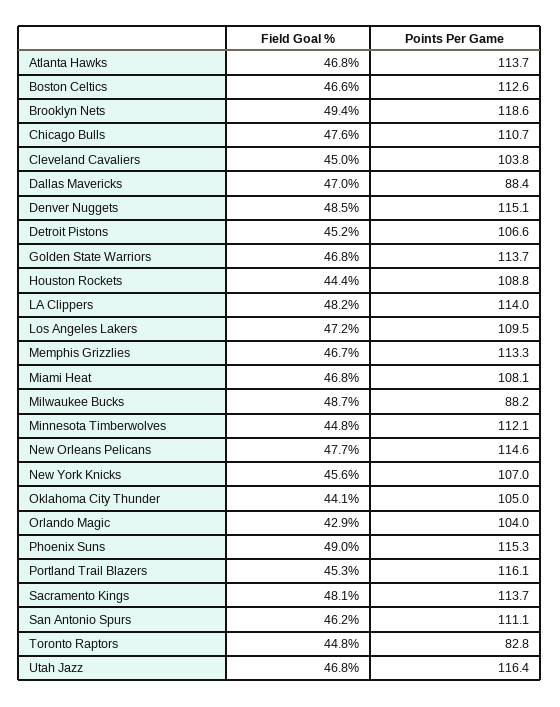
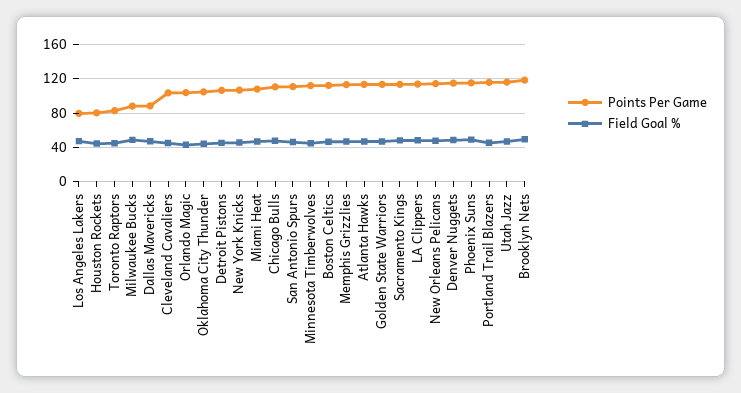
Points Per Game, Houston Rockets: 108.8 -> 80
Points Per Game, Los Angeles Lakers: 109.5 -> 80

